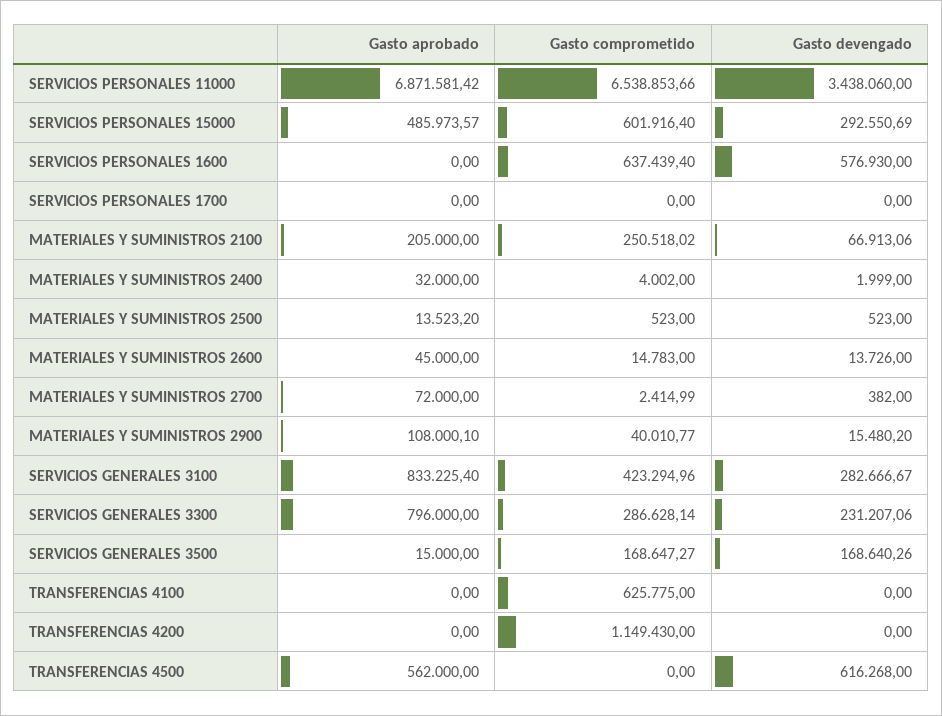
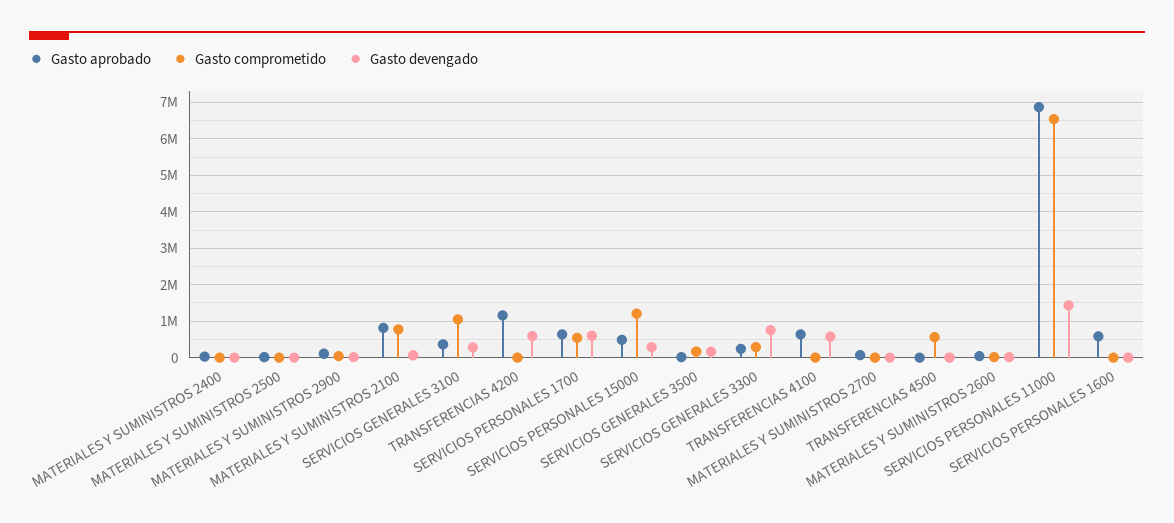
Gasto devengado, SERVICIOS PERSONALES 11000: 3438060 -> 1400000
Gasto comprometido, SERVICIOS PERSONALES 15000: 601916.4 -> 1200000
Gasto aprobado, SERVICIOS PERSONALES 1600: 0 -> 600000
Gasto comprometido, SERVICIOS PERSONALES 1600: 637439.4 -> 0
Gasto devengado, SERVICIOS PERSONALES 1600: 576930 -> 0
Gasto aprobado, SERVICIOS PERSONALES 1700: 0 -> 600000
Gasto comprometido, SERVICIOS PERSONALES 1700: 0 -> 600000
Gasto devengado, SERVICIOS PERSONALES 1700: 0 -> 600000
Gasto aprobado, MATERIALES Y SUMINISTROS 2100: 205000 -> 800000
Gasto comprometido, MATERIALES Y SUMINISTROS 2100: 250518.02 -> 800000
Gasto aprobado, SERVICIOS GENERALES 3100: 833225.4 -> 400000
Gasto comprometido, SERVICIOS GENERALES 3100: 423294.96 -> 1000000
Gasto aprobado, SERVICIOS GENERALES 3300: 796000 -> 200000
Gasto devengado, SERVICIOS GENERALES 3300: 231207.06 -> 800000
Gasto aprobado, TRANSFERENCIAS 4100: 0 -> 600000
Gasto comprometido, TRANSFERENCIAS 4100: 625775 -> 0
Gasto devengado, TRANSFERENCIAS 4100: 0 -> 600000
Gasto aprobado, TRANSFERENCIAS 4200: 0 -> 1200000
Gasto comprometido, TRANSFERENCIAS 4200: 1149430 -> 0
Gasto devengado, TRANSFERENCIAS 4200: 0 -> 600000
Gasto aprobado, TRANSFERENCIAS 4500: 562000 -> 0
Gasto comprometido, TRANSFERENCIAS 4500: 0 -> 600000
Gasto devengado, TRANSFERENCIAS 4500: 616268 -> 0

